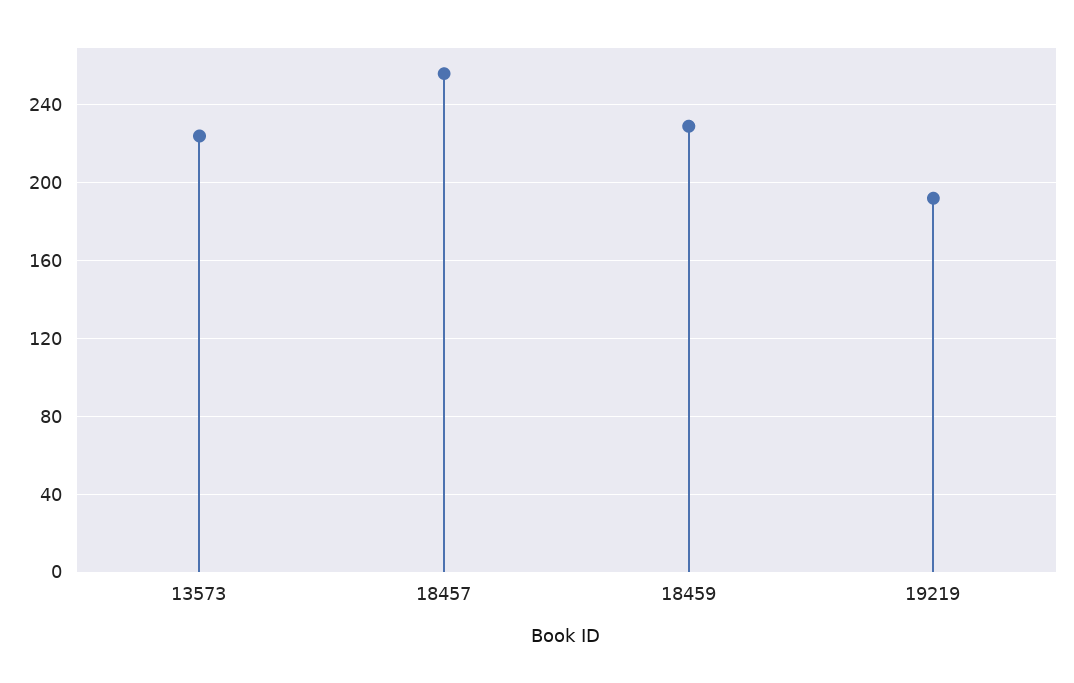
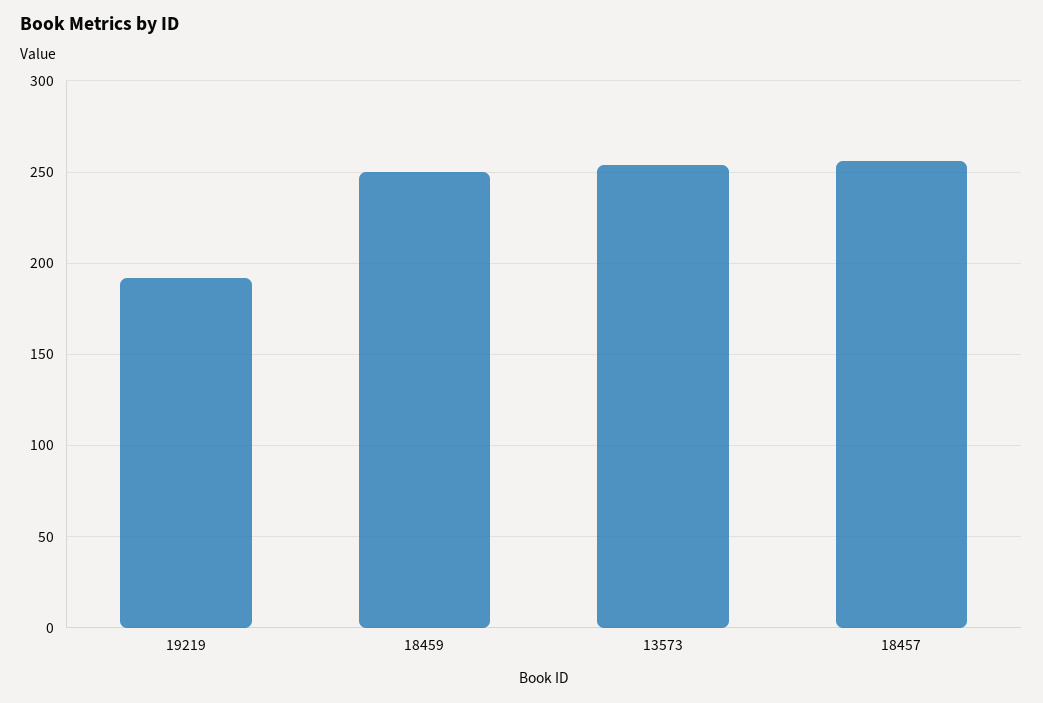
13573: 225 -> 255
18459: 230 -> 250

